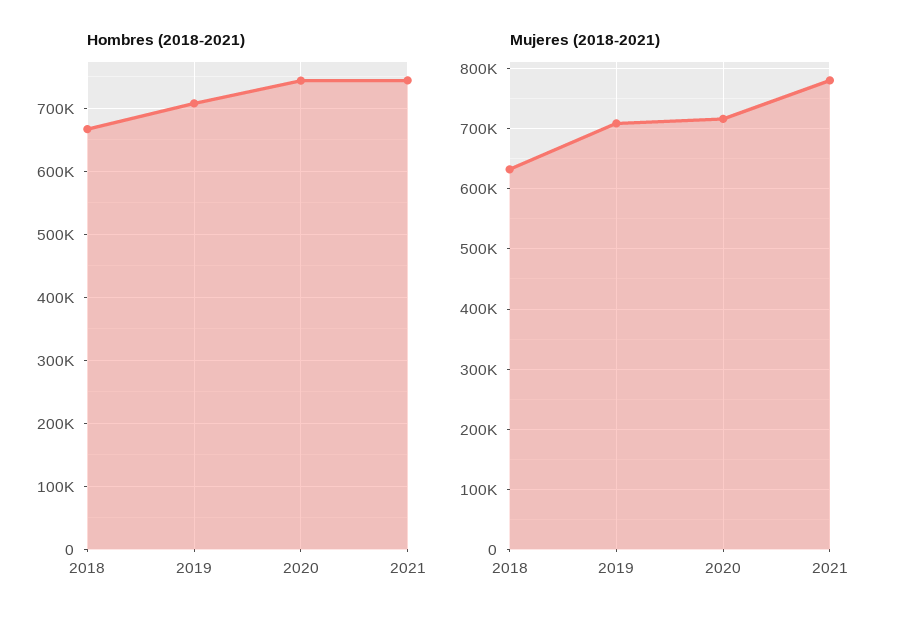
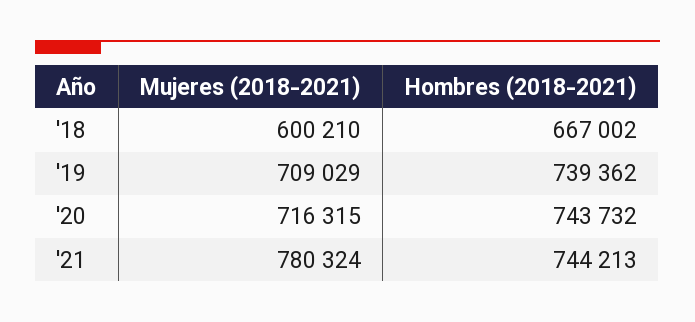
Hombres (2018-2021), 2019: 710000 -> 739362
Mujeres (2018-2021), 2018: 630000 -> 600210

